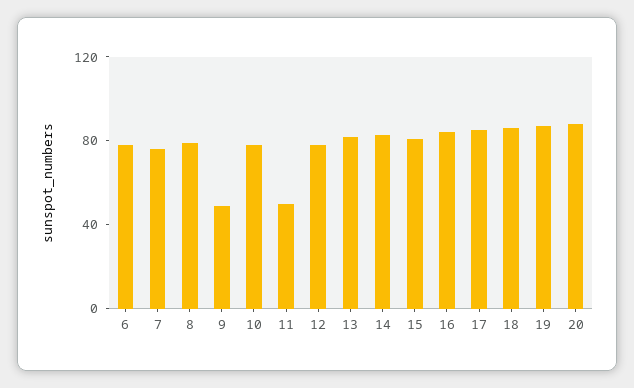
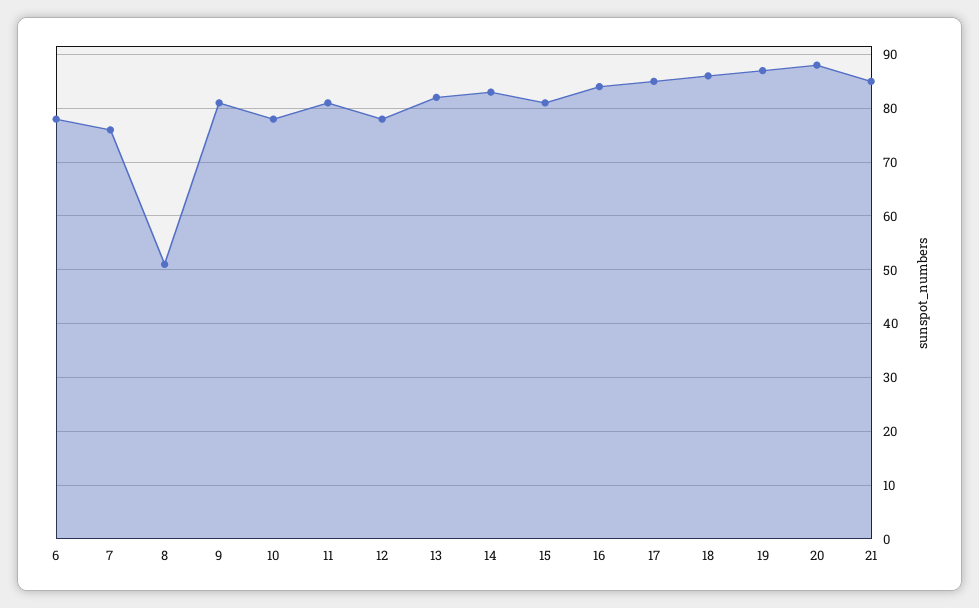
8: 80 -> 50
9: 50 -> 80
11: 50 -> 80
21: none -> 85

